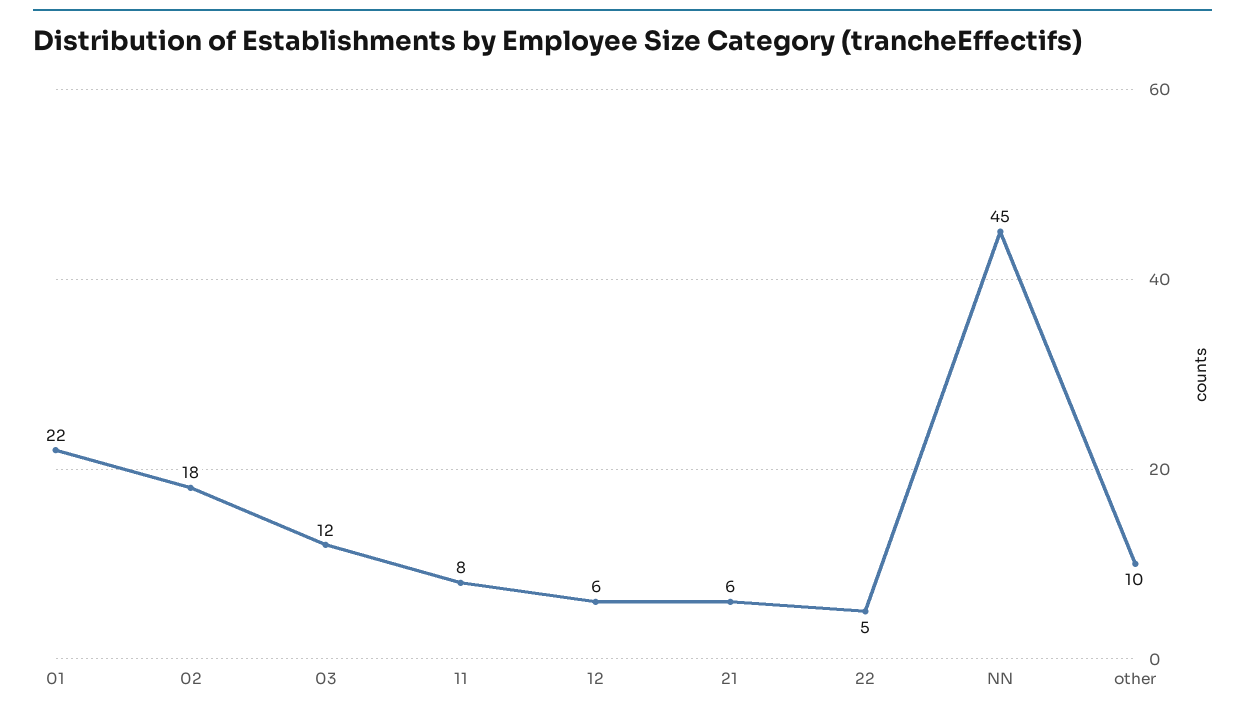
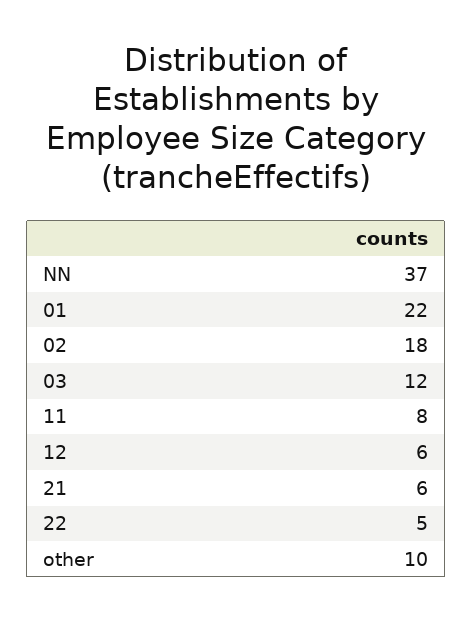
NN: 45 -> 37

